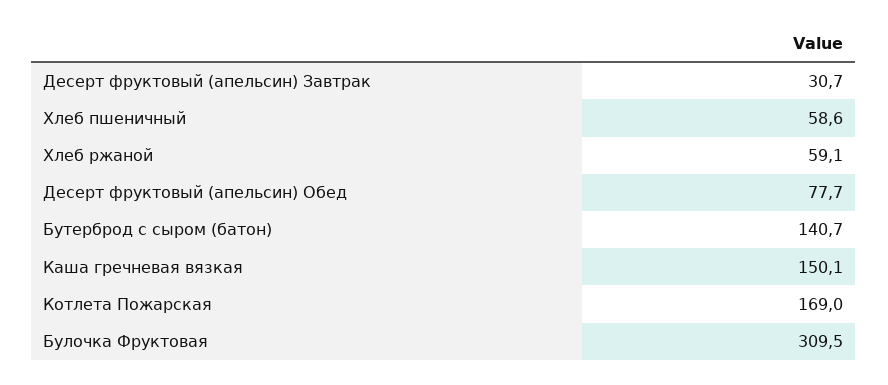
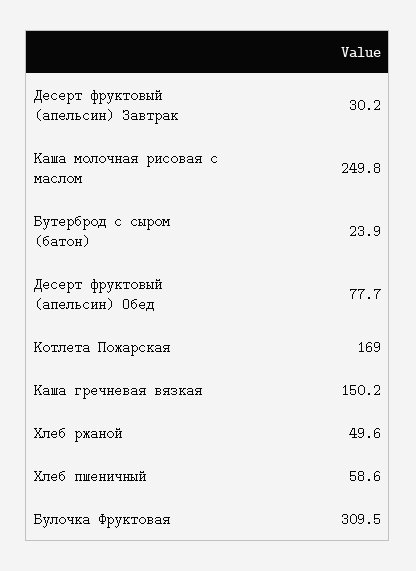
Десерт фруктовый (апельсин) Завтрак: 30.7 -> 30.2
Хлеб ржаной: 59.1 -> 49.6
Бутерброд с сыром (батон): 140.7 -> 23.9
Каша гречневая вязкая: 150.1 -> 150.2
Каша молочная рисовая с маслом: none -> 249.8

